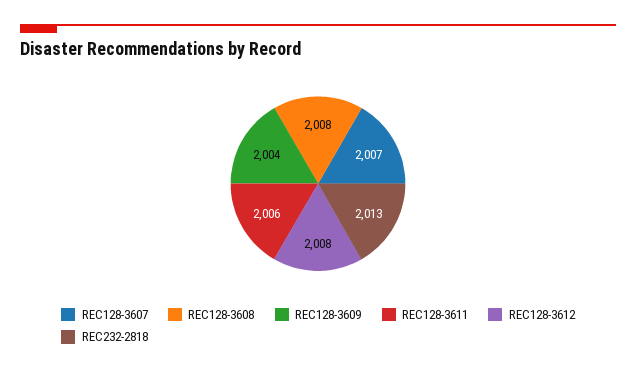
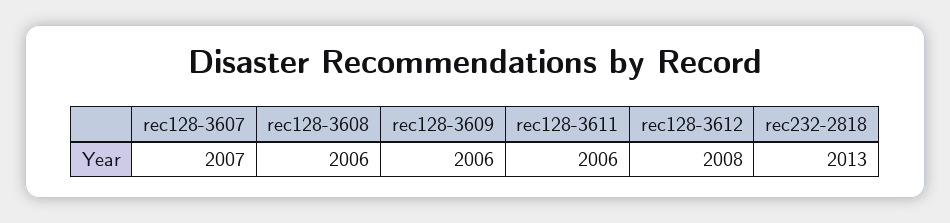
REC128-3608: 2008 -> 2006
REC128-3609: 2004 -> 2006

